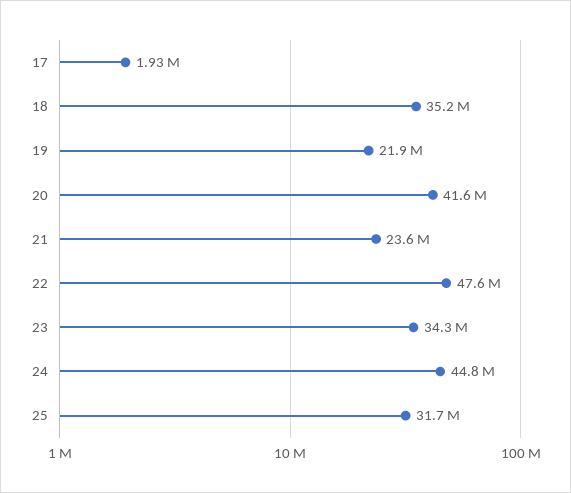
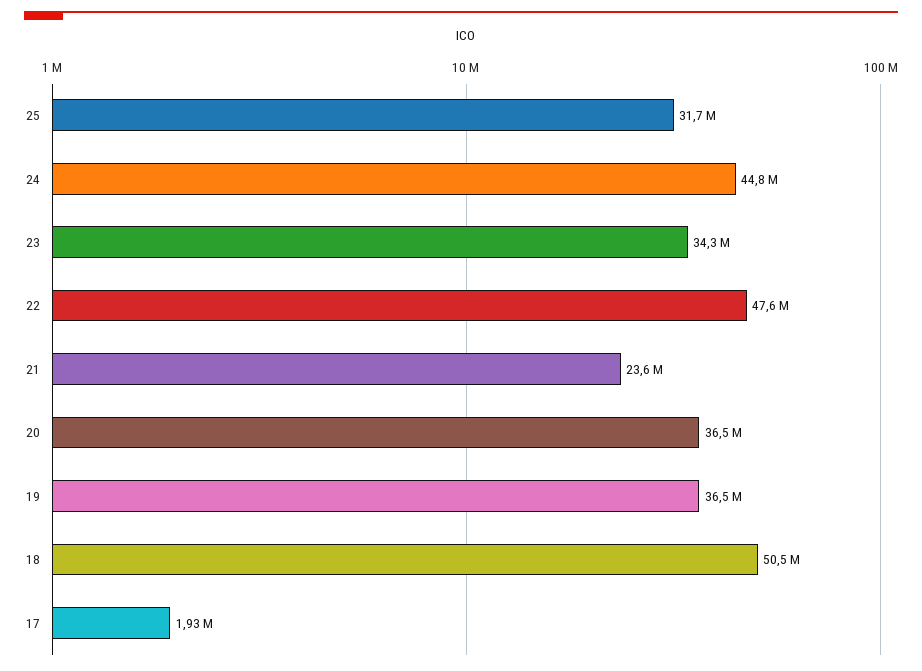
18: 35200000 -> 50500000
19: 21900000 -> 36500000
20: 41600000 -> 36500000

